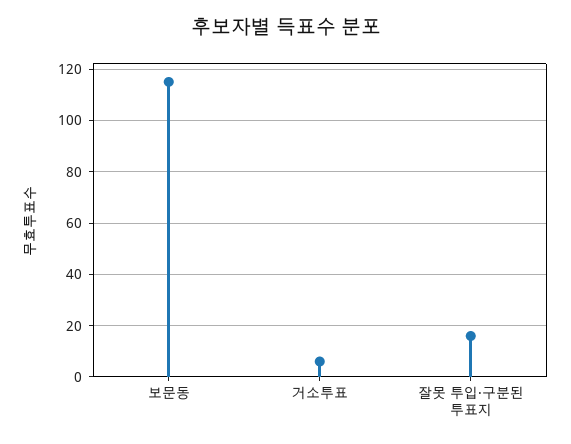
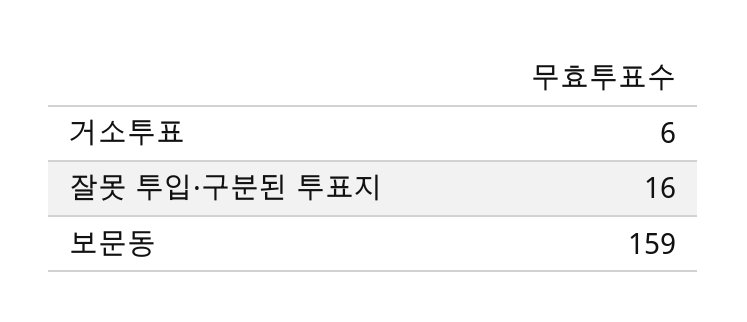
보문동: 115 -> 159

